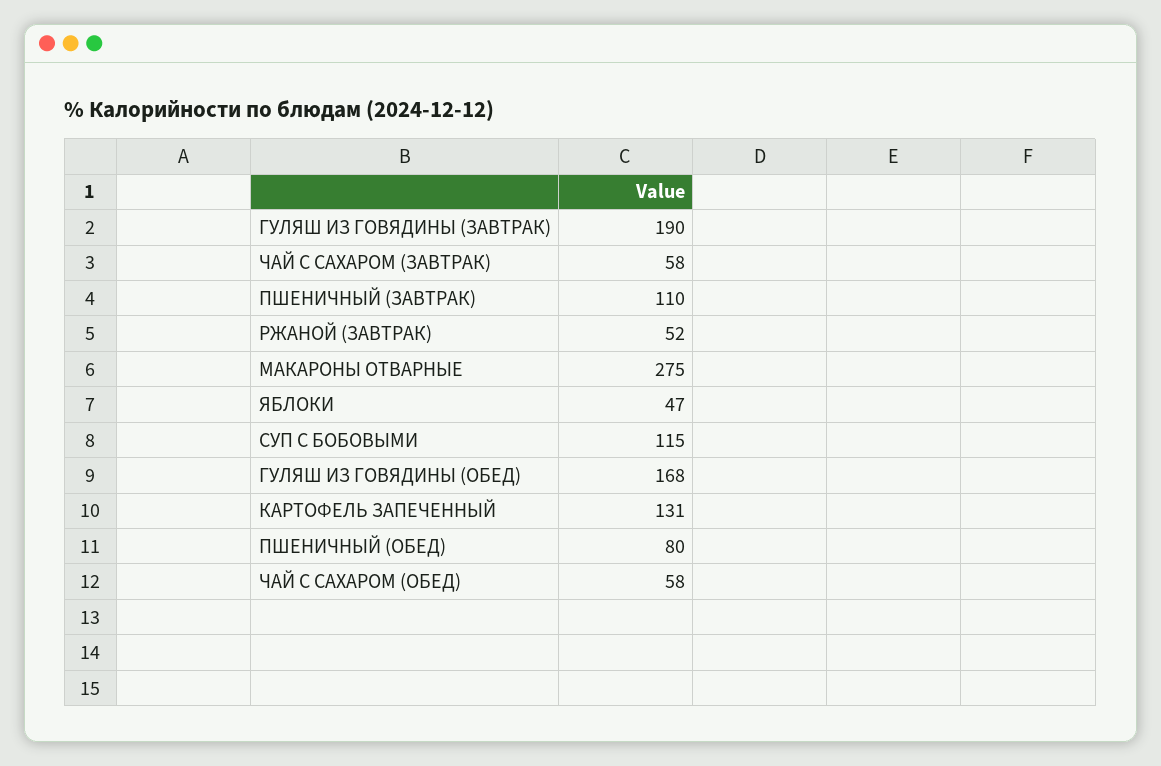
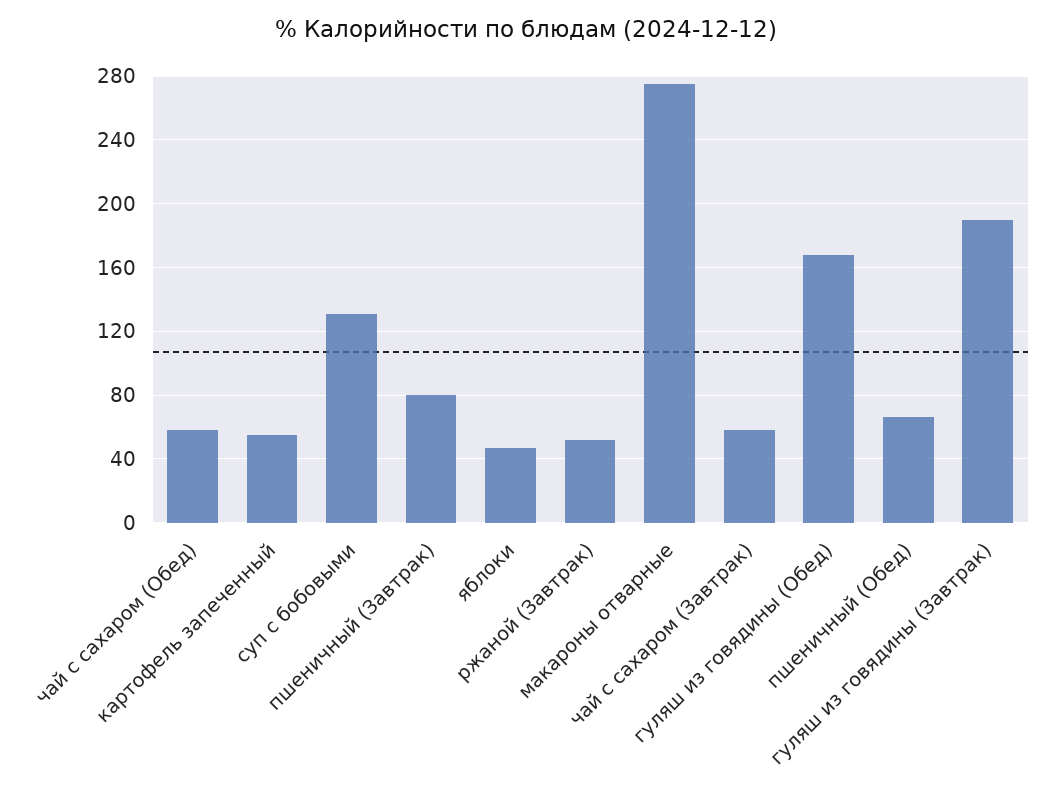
ПШЕНИЧНЫЙ (ЗАВТРАК): 110 -> 80
СУП С БОБОВЫМИ: 115 -> 130
КАРТОФЕЛЬ ЗАПЕЧЕННЫЙ: 131 -> 55
ПШЕНИЧНЫЙ (ОБЕД): 80 -> 65

